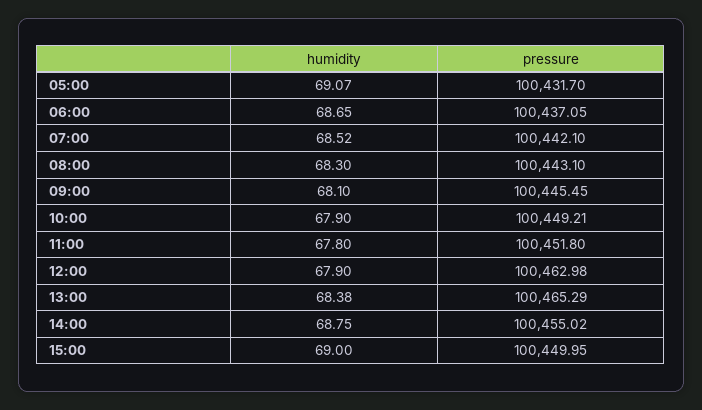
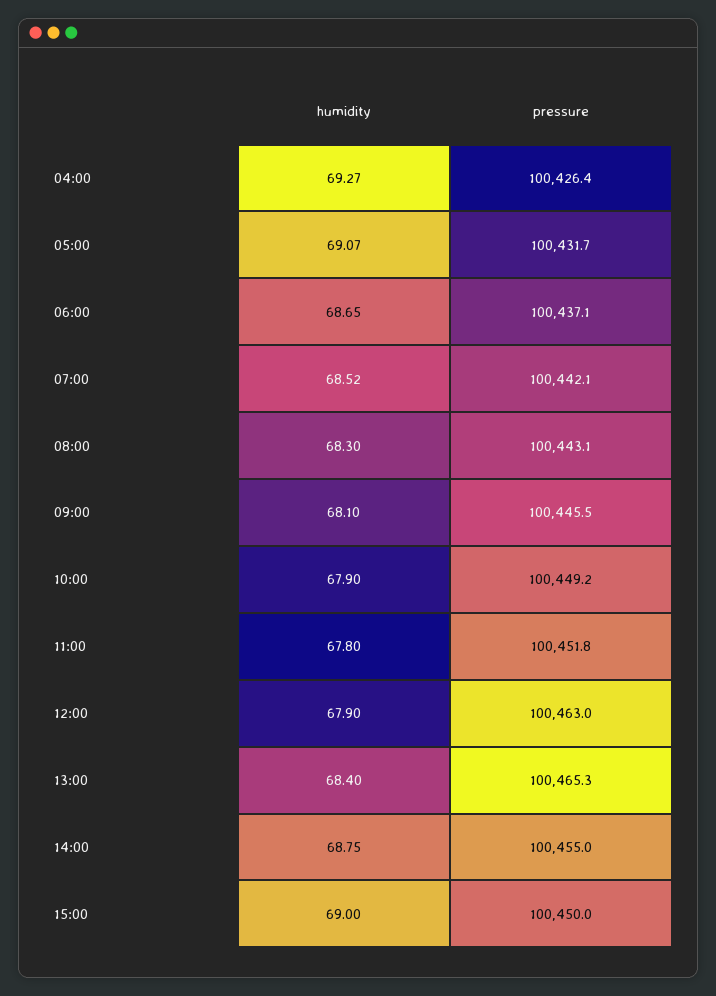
humidity, 13:00: 68.38 -> 68.4
humidity, 04:00: none -> 69.27
pressure, 04:00: none -> 100426.4

